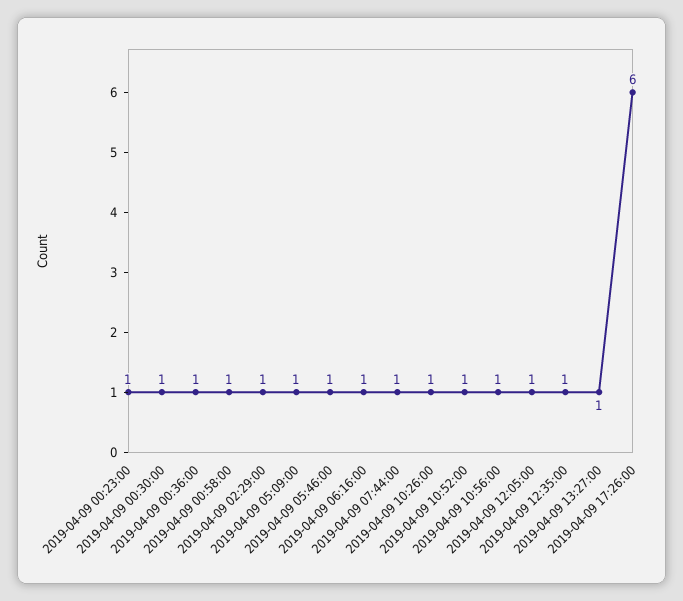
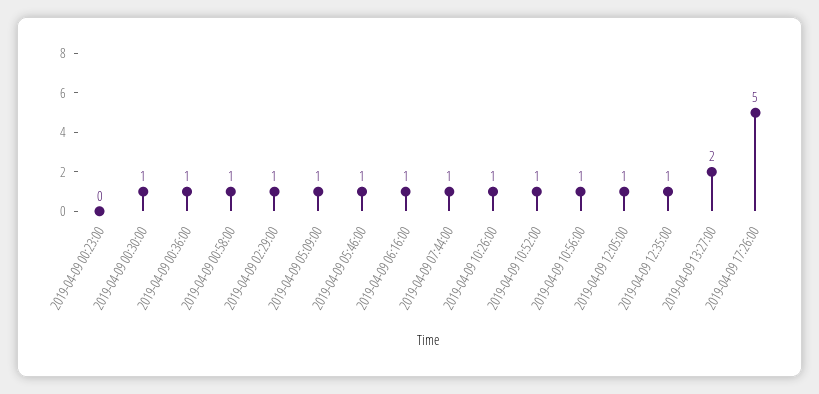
2019-04-09 00:23:00: 1 -> 0
2019-04-09 13:27:00: 1 -> 2
2019-04-09 17:26:00: 6 -> 5

